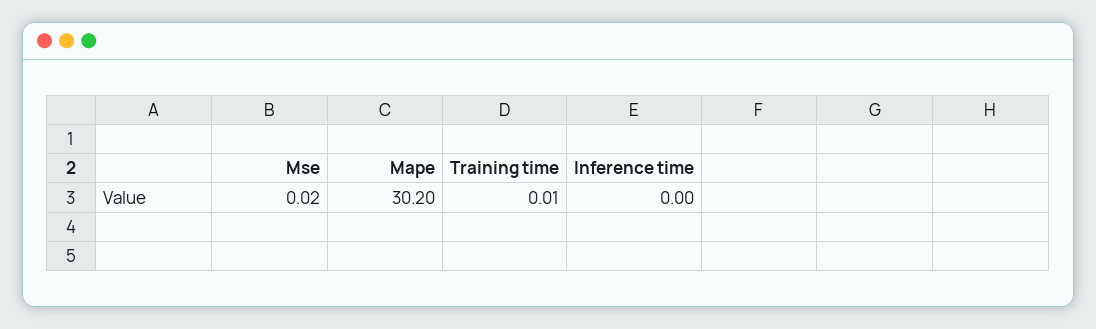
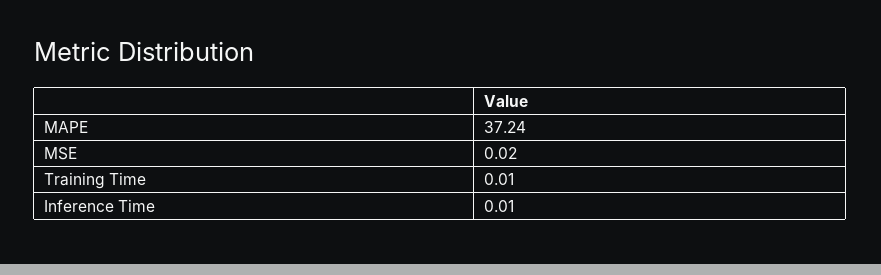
Mape: 30.2 -> 37.24
Inference time: 0 -> 0.01

